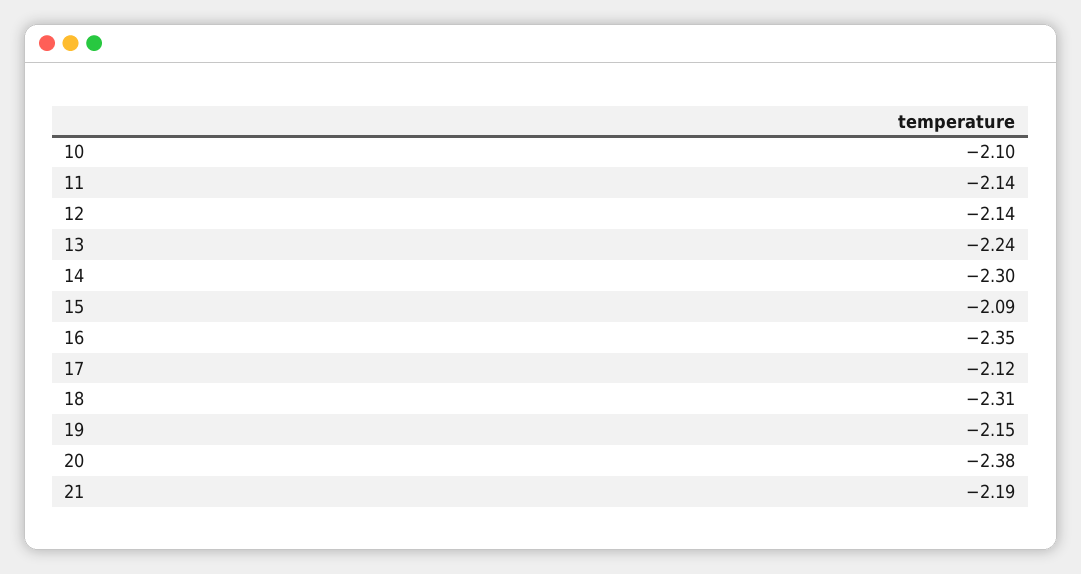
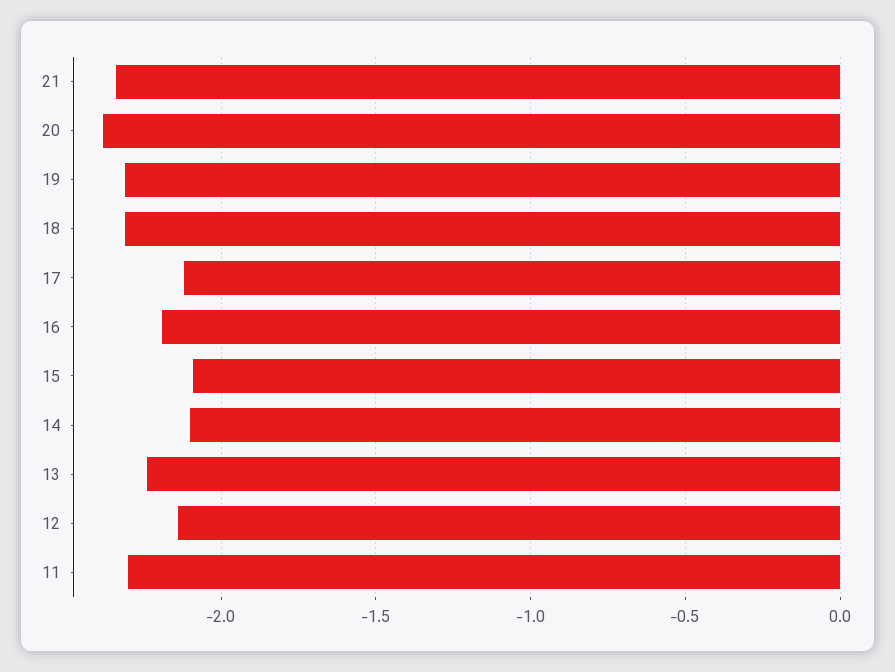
10: -2.1 -> none
11: -2.14 -> -2.3
14: -2.3 -> -2.1
16: -2.35 -> -2.2
19: -2.15 -> -2.3
21: -2.19 -> -2.35

